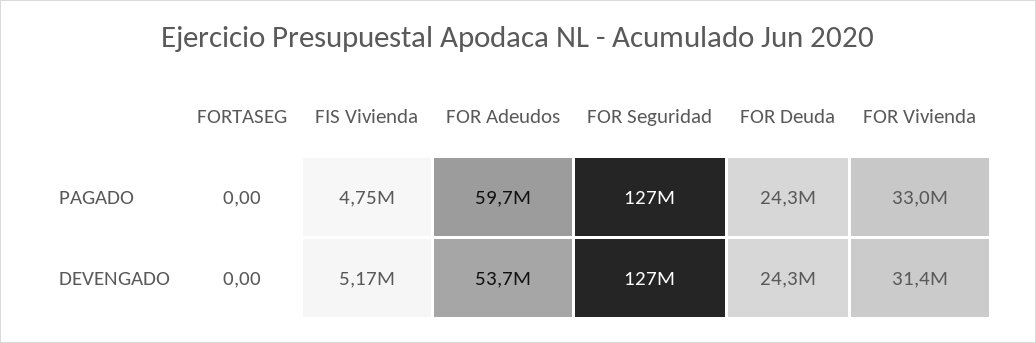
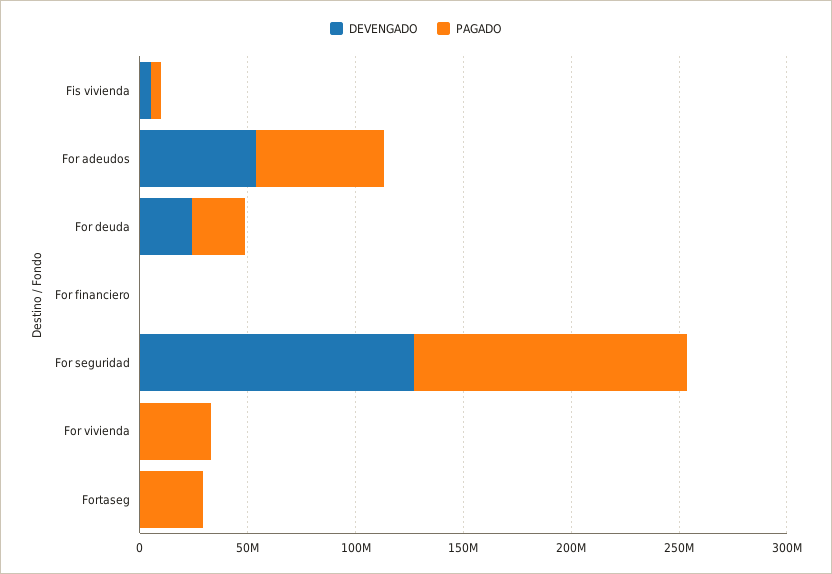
PAGADO, FORTASEG: 0 -> 30000000
DEVENGADO, FOR Vivienda: 31400000 -> 0
DEVENGADO, For financiero: none -> 0
PAGADO, For financiero: none -> 0

